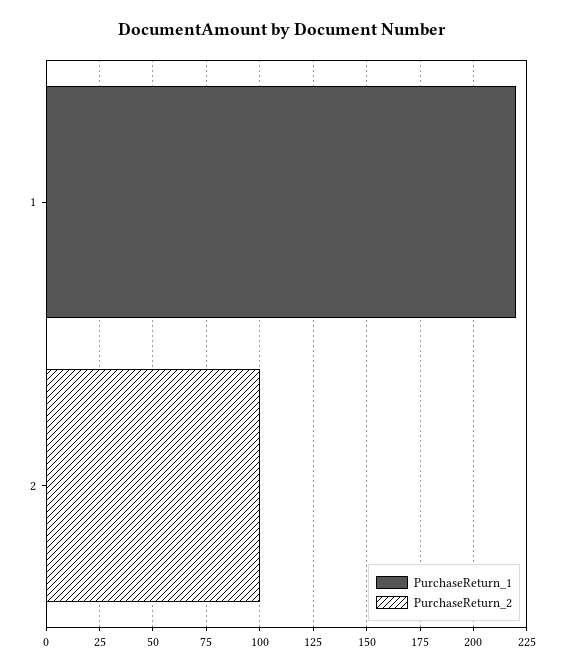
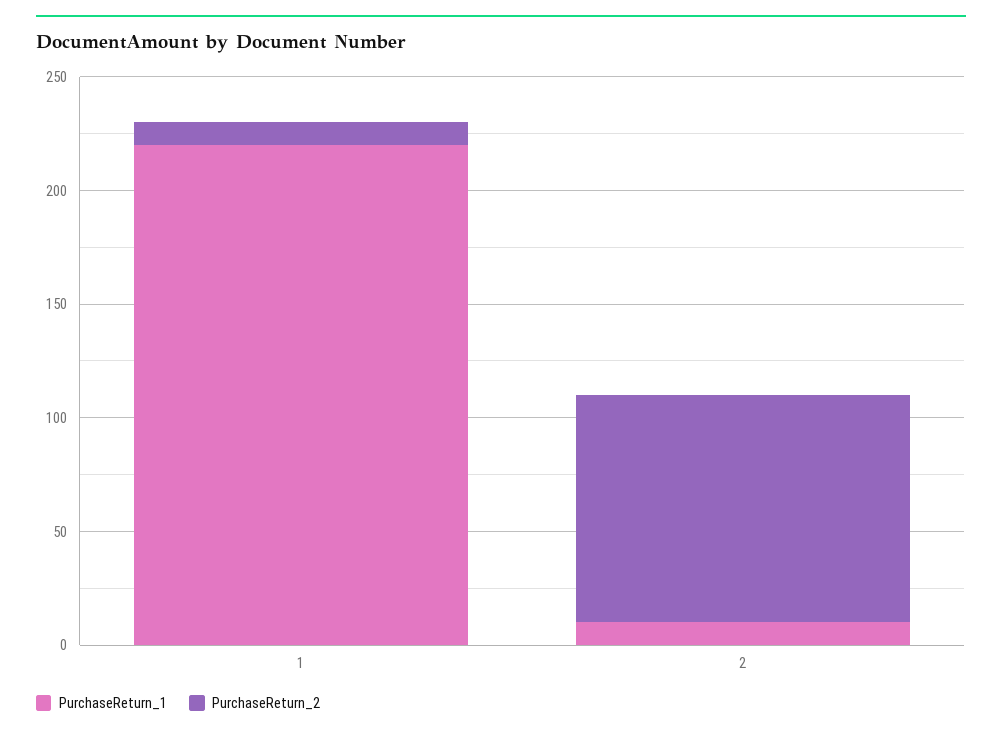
PurchaseReturn_2, 1: 0 -> 10
PurchaseReturn_1, 2: 0 -> 10

